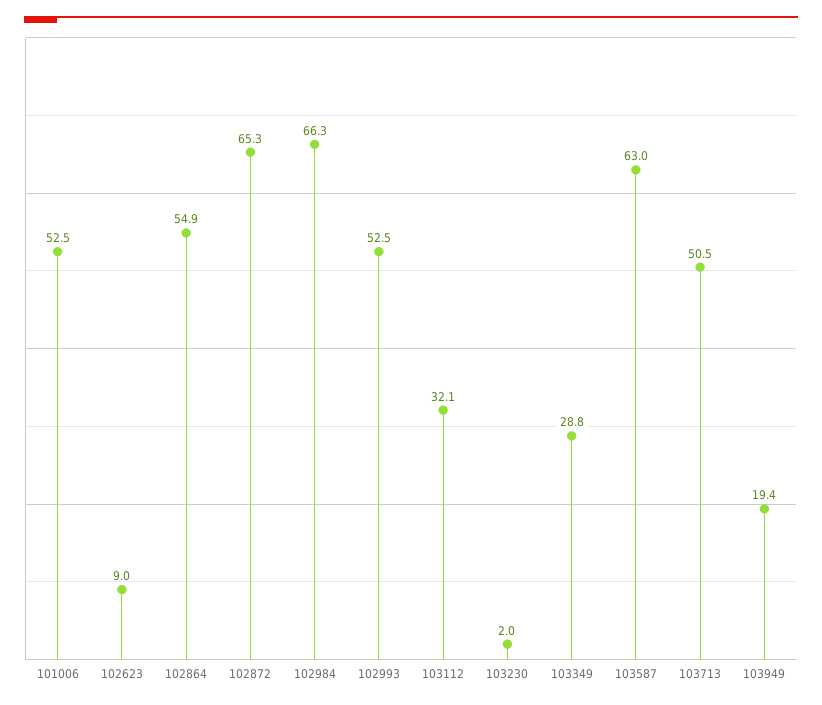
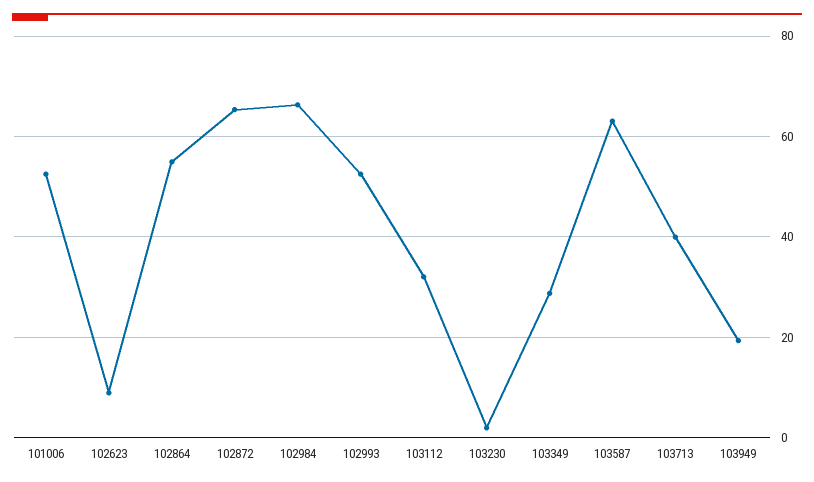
103713: 50.5 -> 40

